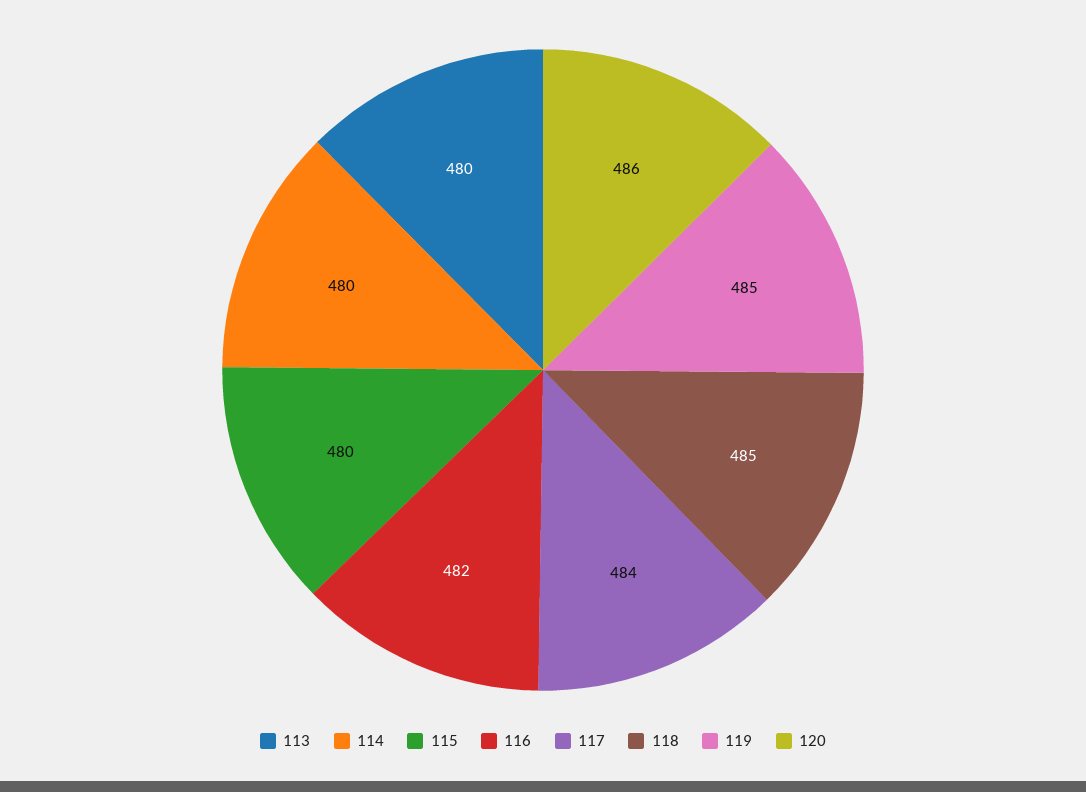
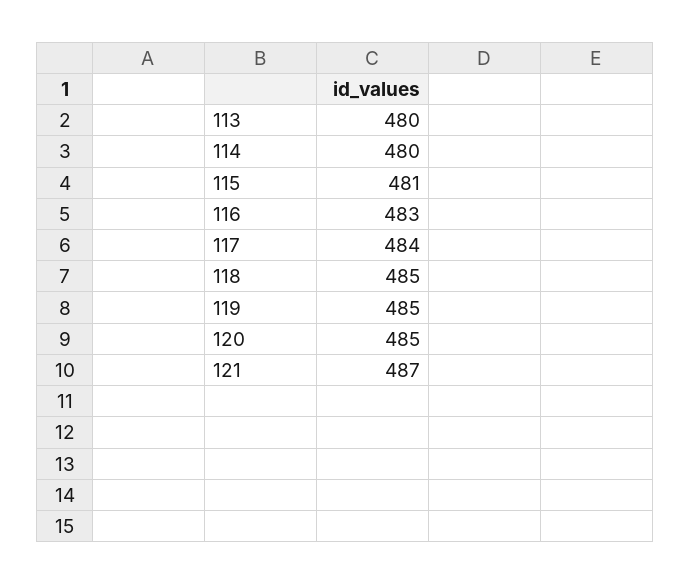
115: 480 -> 481
116: 482 -> 483
120: 486 -> 485
121: none -> 487

